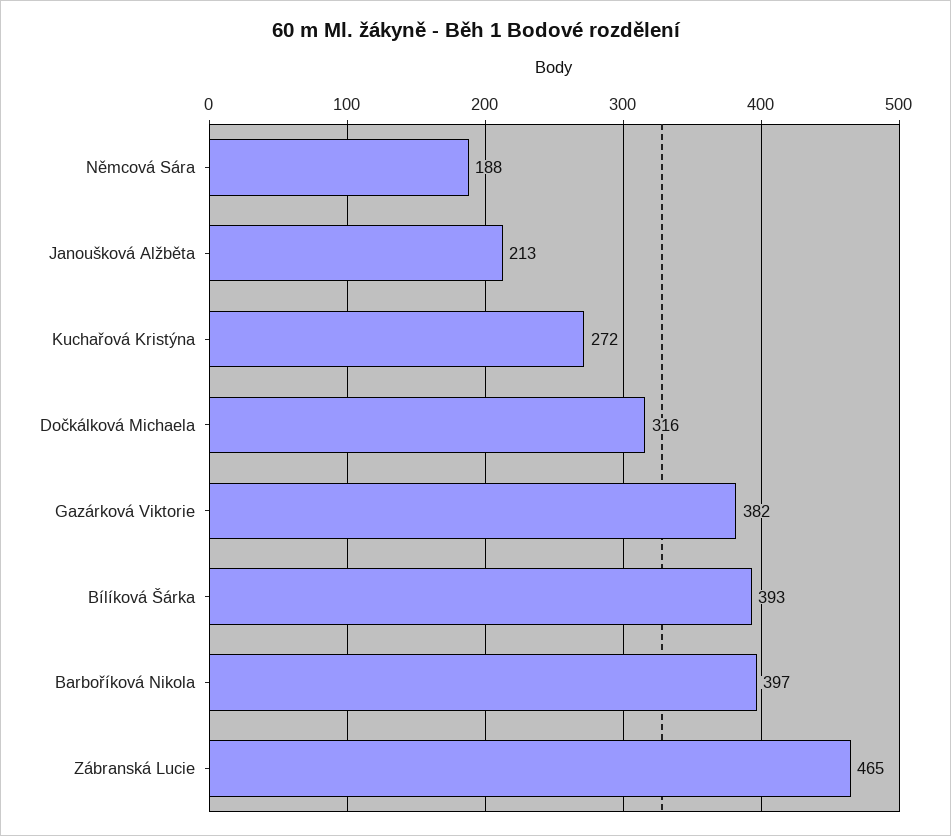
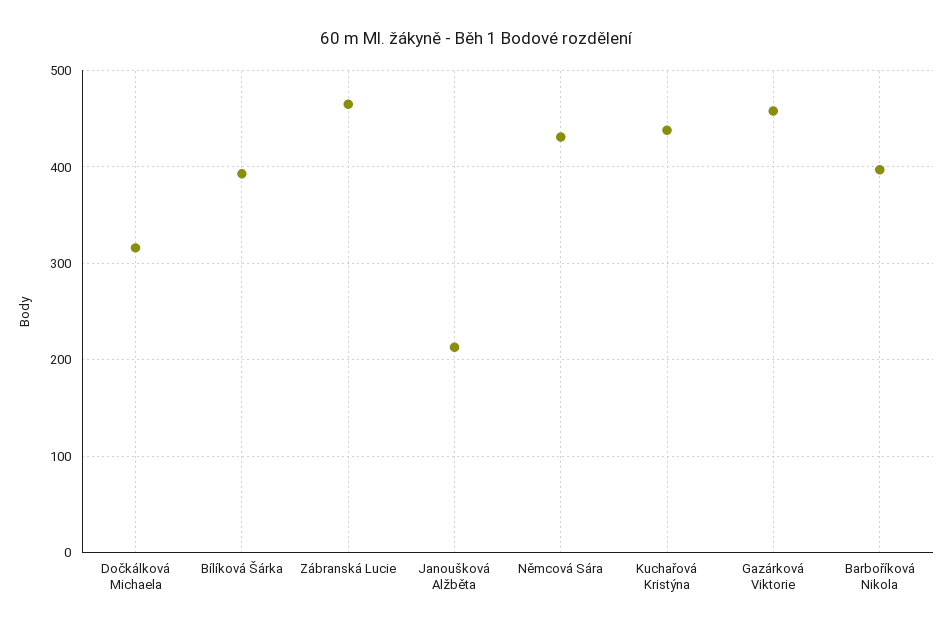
Němcová Sára: 188 -> 430
Kuchařová Kristýna: 272 -> 440
Gazárková Viktorie: 382 -> 460

